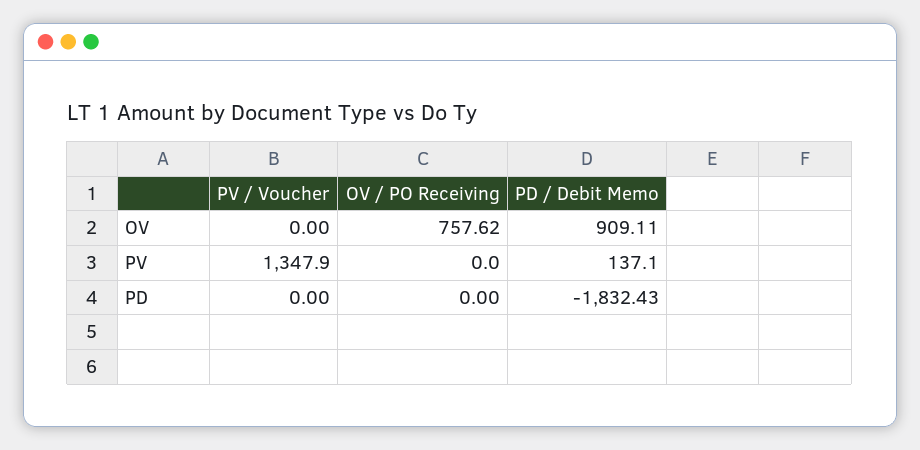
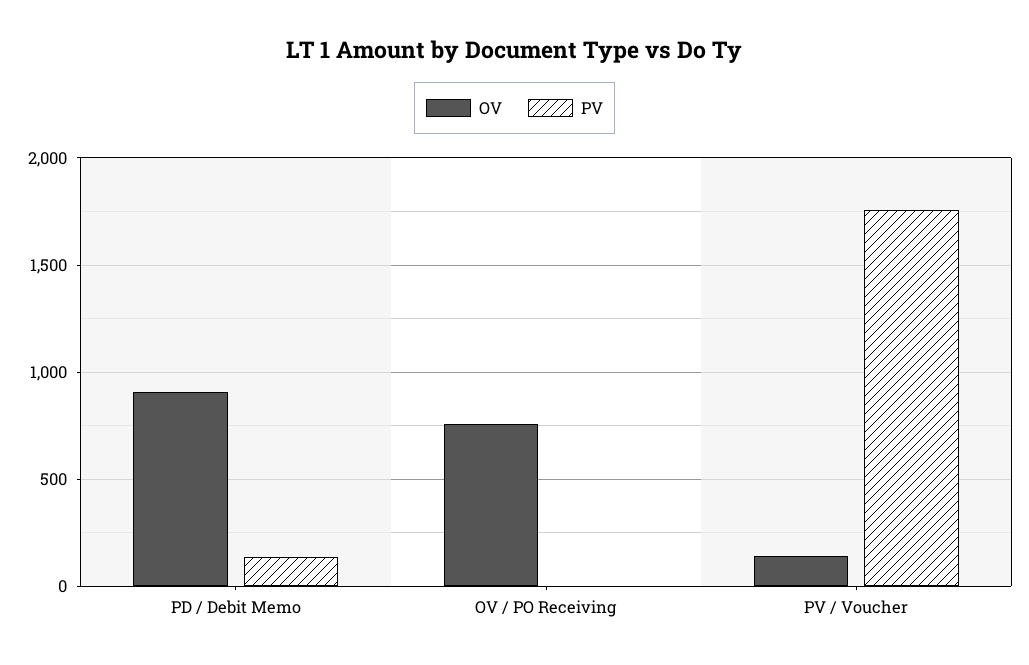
OV, PV / Voucher: 0 -> 150
PV, PV / Voucher: 1347.9 -> 1750
PD, PV / Voucher: 0 -> none
PD, OV / PO Receiving: 0 -> none
PD, PD / Debit Memo: -1832.43 -> none

